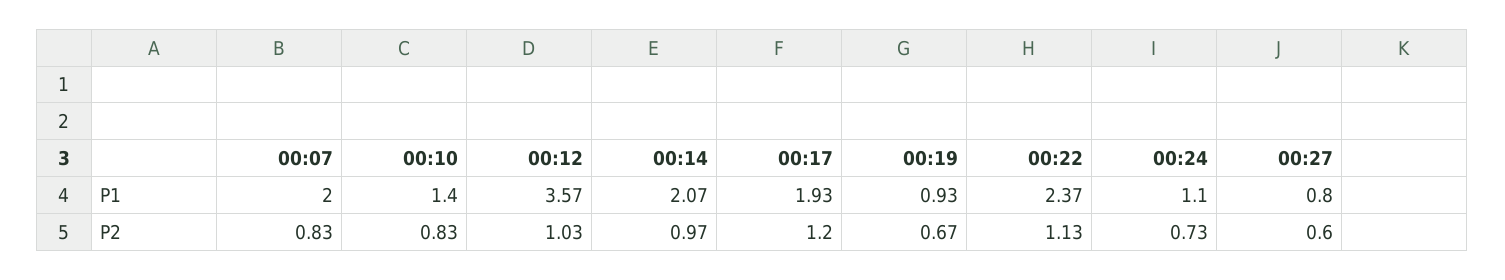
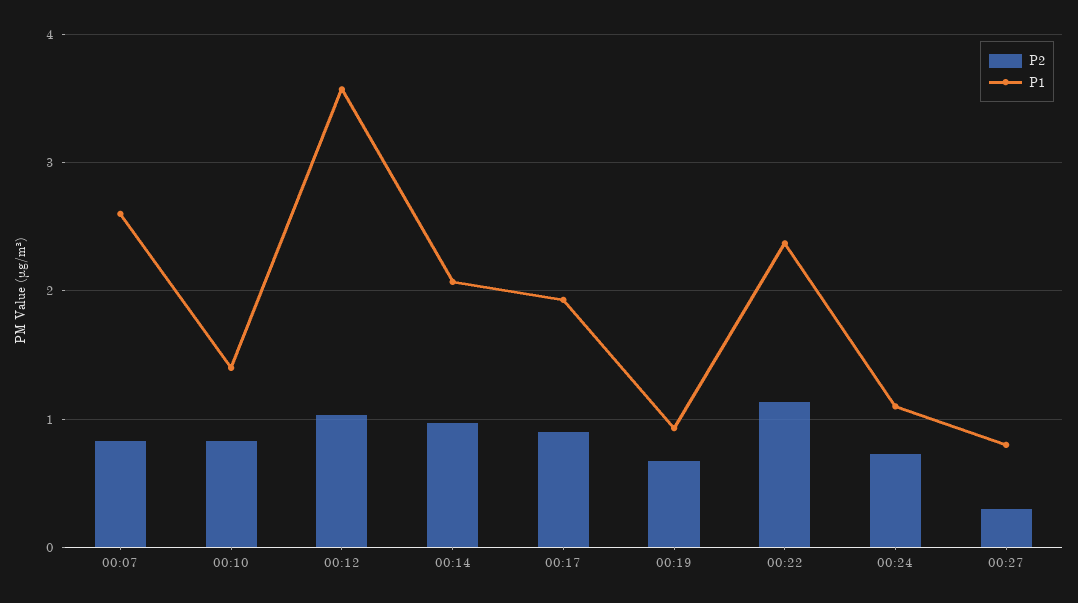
P1, 00:07: 2 -> 2.6
P2, 00:17: 1.2 -> 0.9
P2, 00:27: 0.6 -> 0.3

